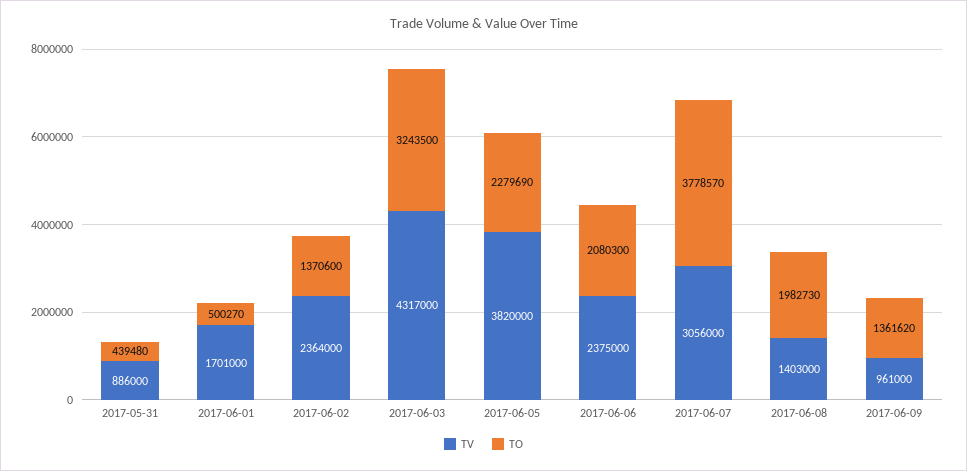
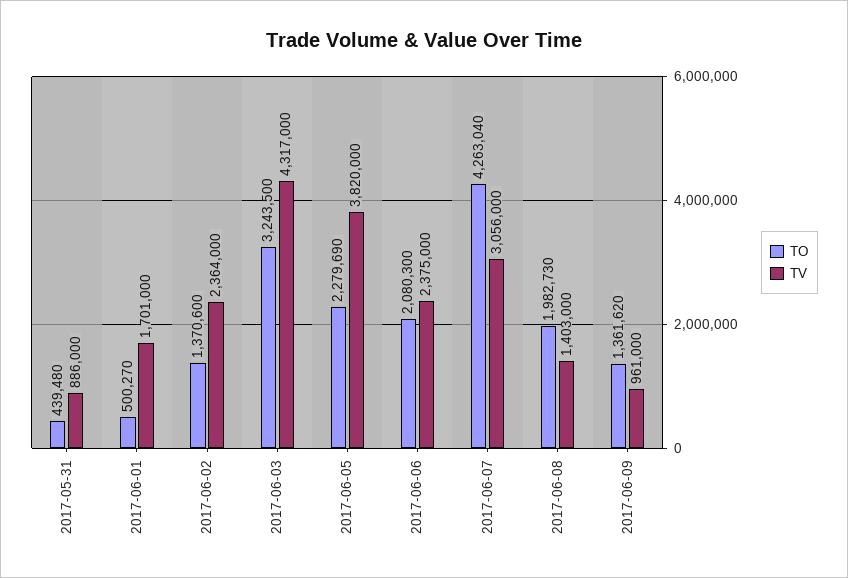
TO, 2017-06-07: 3778570 -> 4263040

